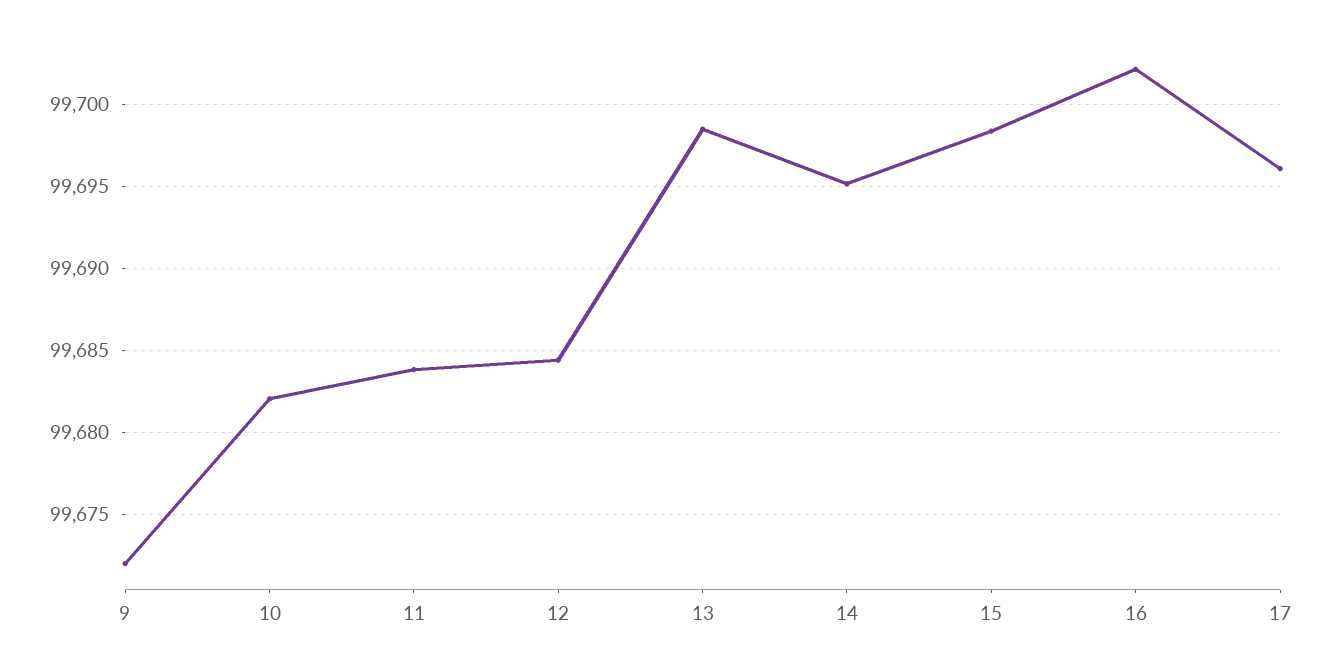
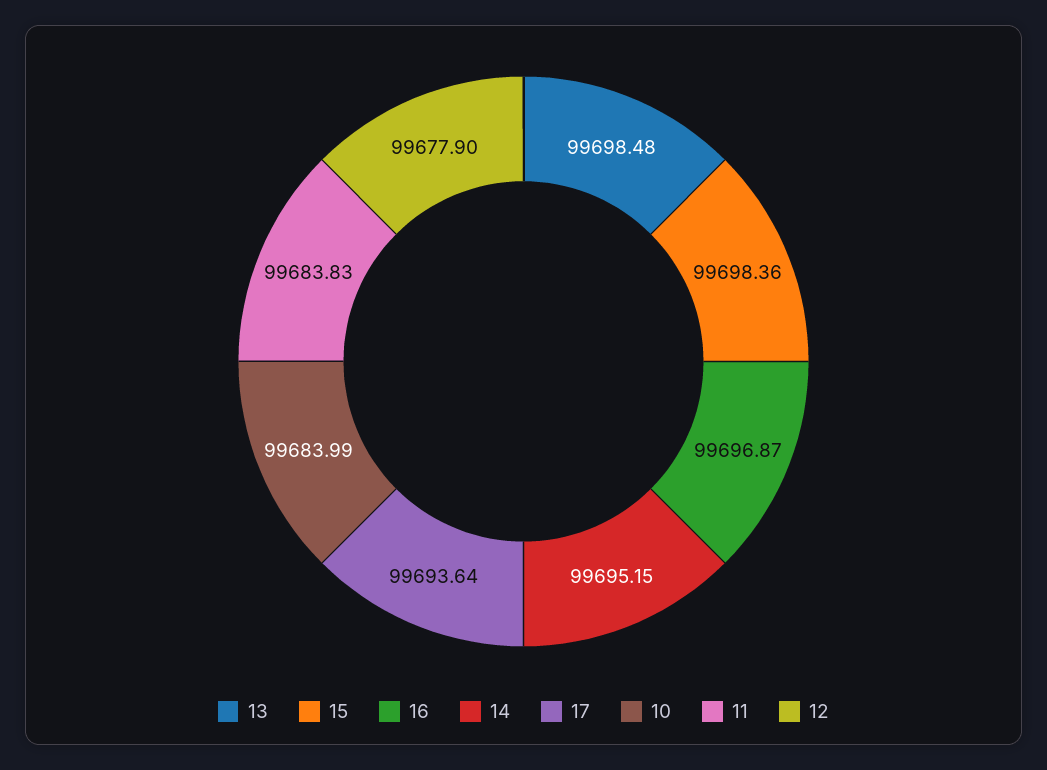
9: 99672 -> none
10: 99682 -> 99683.99
12: 99684.5 -> 99677.9
16: 99702 -> 99696.87
17: 99696 -> 99693.64

